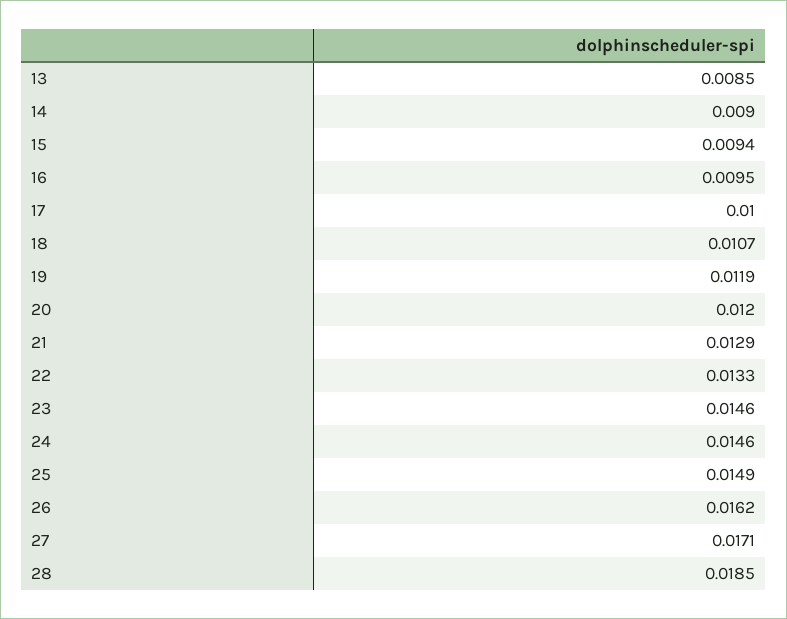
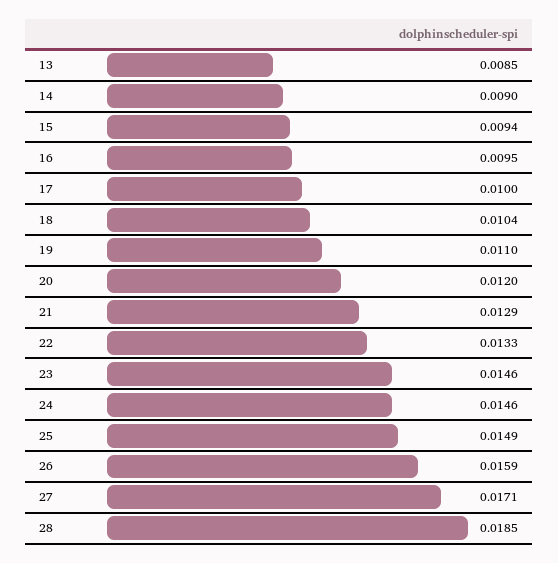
18: 0.0107 -> 0.0104
19: 0.0119 -> 0.011
26: 0.0162 -> 0.0159

